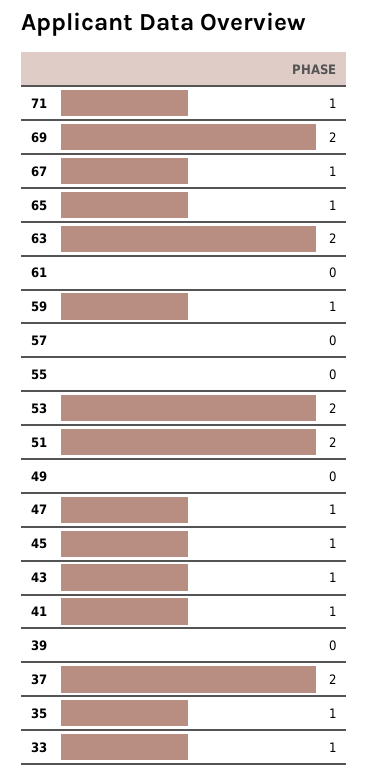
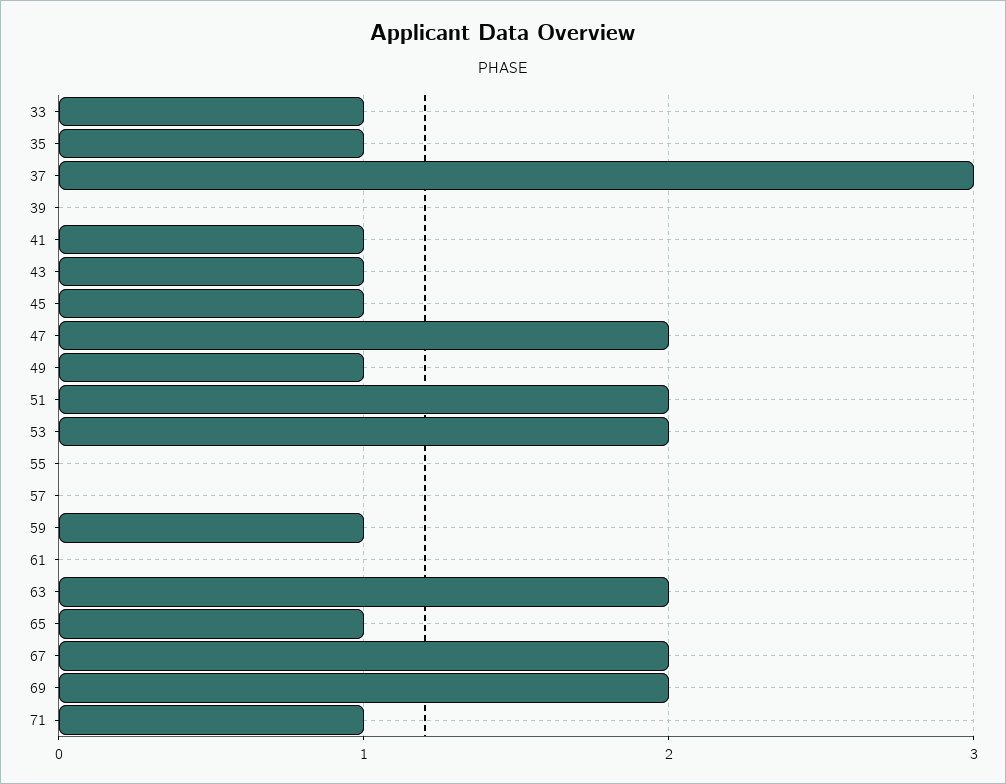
67: 1 -> 2
49: 0 -> 1
47: 1 -> 2
37: 2 -> 3

